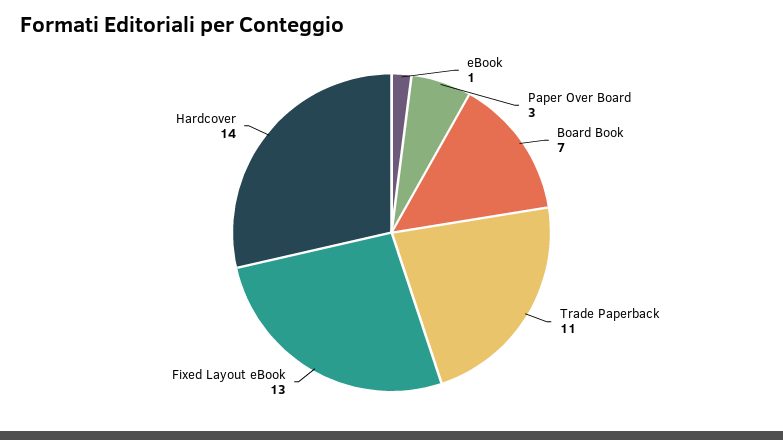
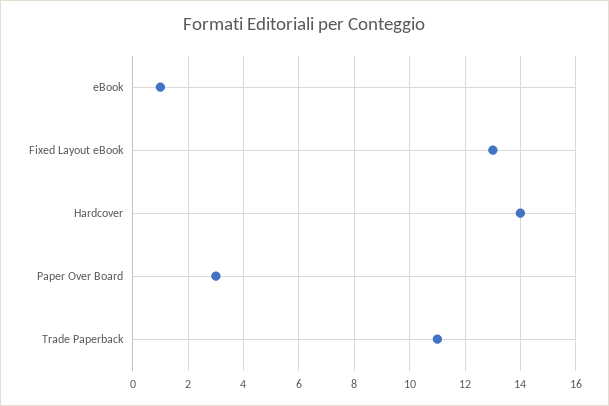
Board Book: 7 -> none

